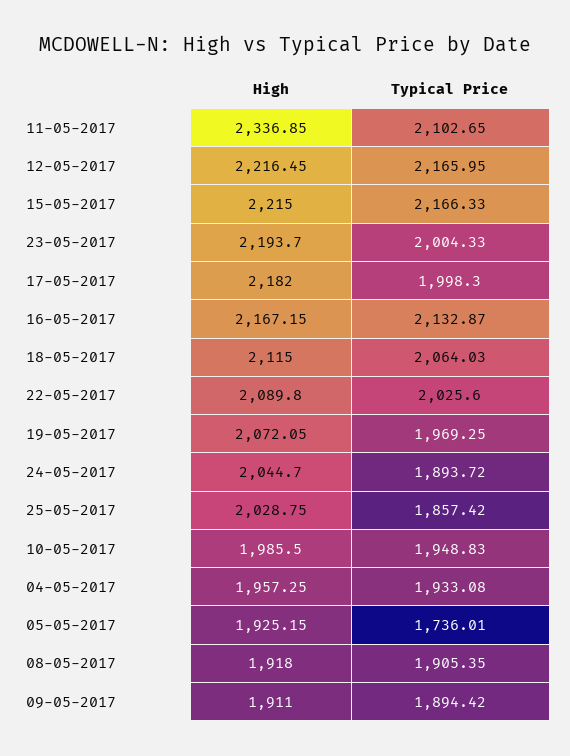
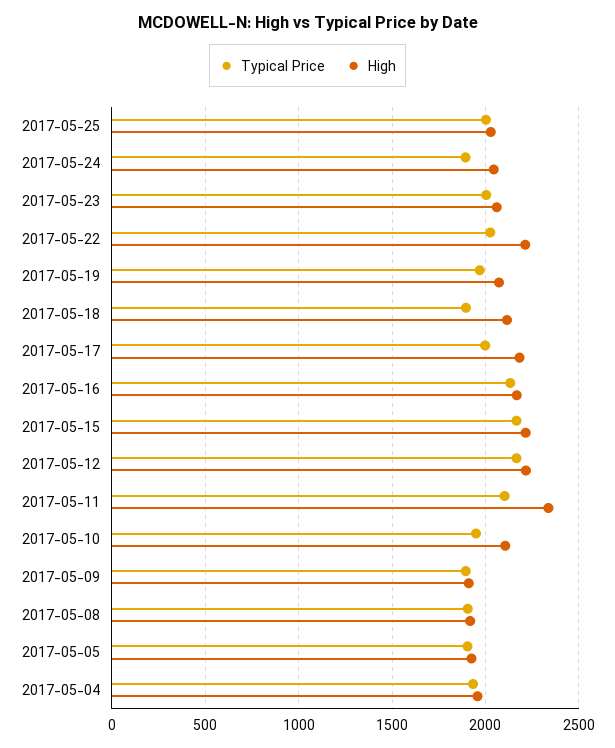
High, 23-05-2017: 2193.7 -> 2050
Typical Price, 18-05-2017: 2064.03 -> 1900
High, 22-05-2017: 2089.8 -> 2200
Typical Price, 25-05-2017: 1857.42 -> 2000
High, 10-05-2017: 1985.5 -> 2100
Typical Price, 05-05-2017: 1736.01 -> 1900

